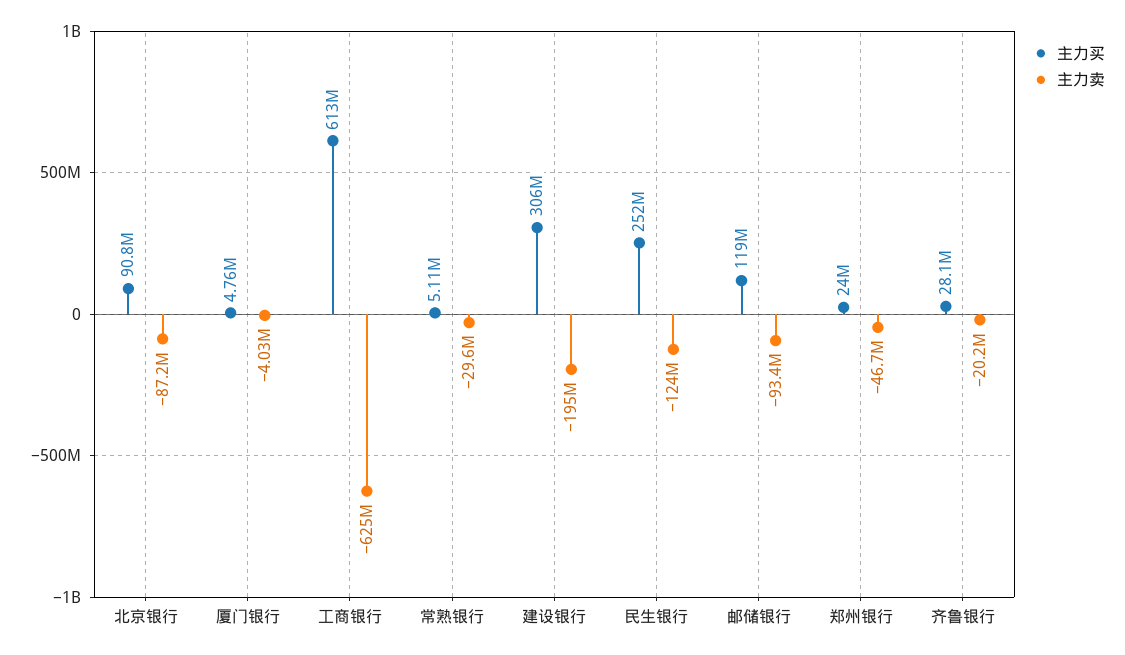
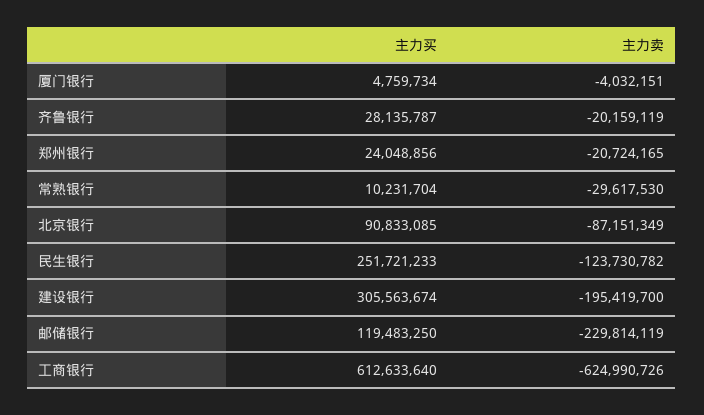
主力买, 常熟银行: 5110000 -> 10231704
主力卖, 邮储银行: -93400000 -> -229814119
主力卖, 郑州银行: -46700000 -> -20724165

